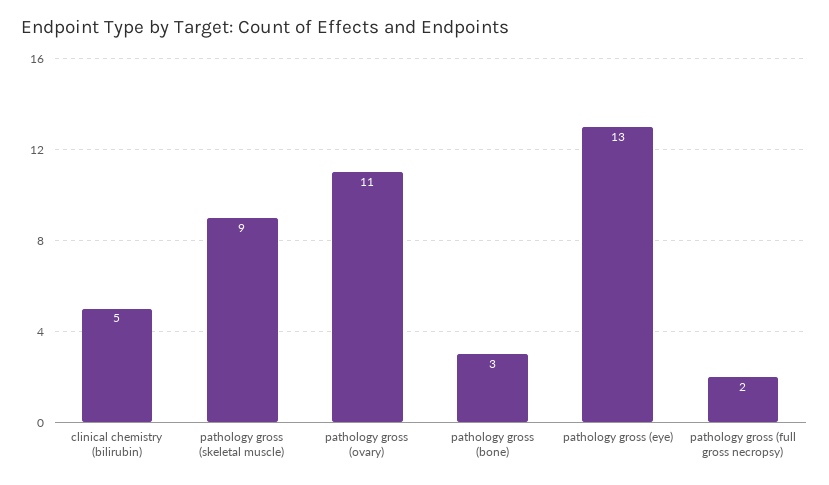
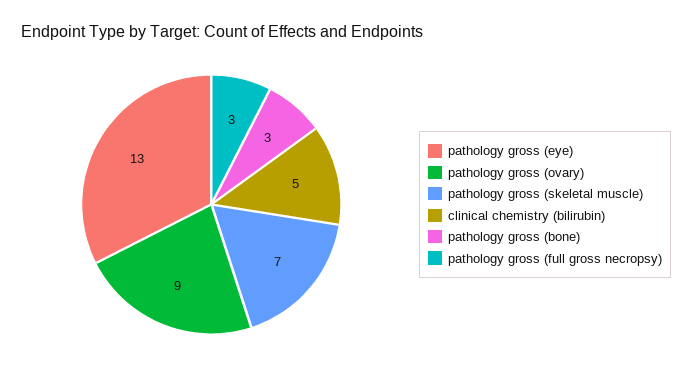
pathology gross (skeletal muscle): 9 -> 7
pathology gross (ovary): 11 -> 9
pathology gross (full gross necropsy): 2 -> 3

